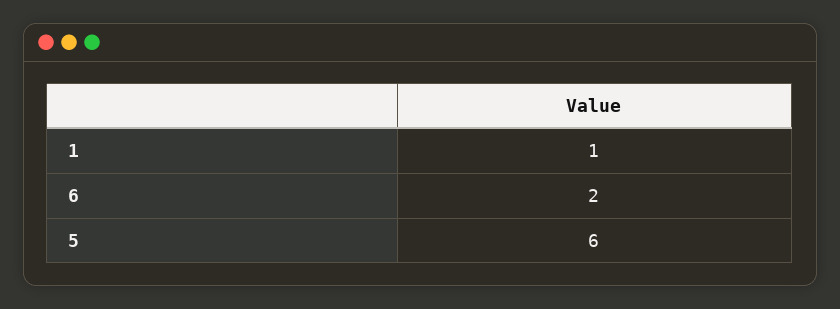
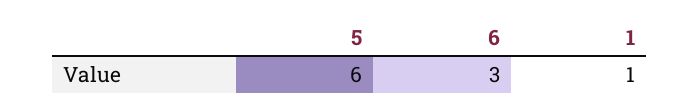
6: 2 -> 3

